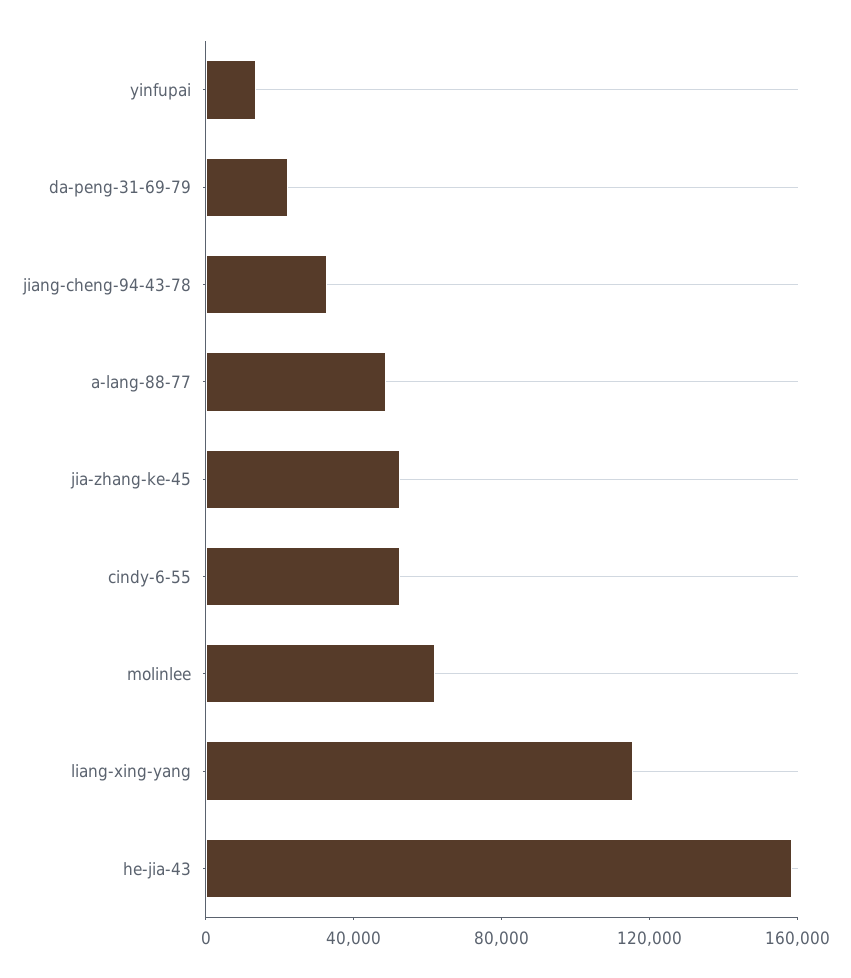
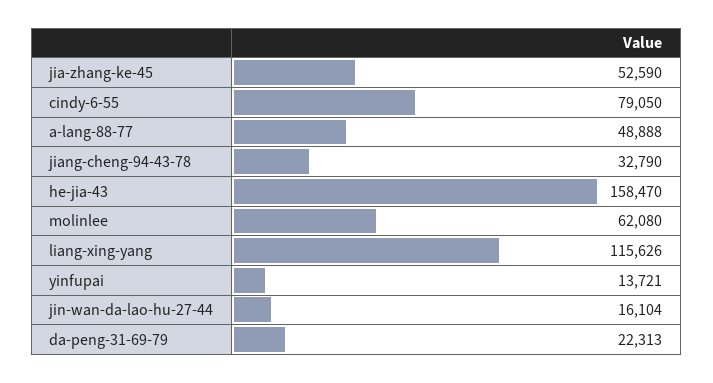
cindy-6-55: 50000 -> 79050
jin-wan-da-lao-hu-27-44: none -> 16104

